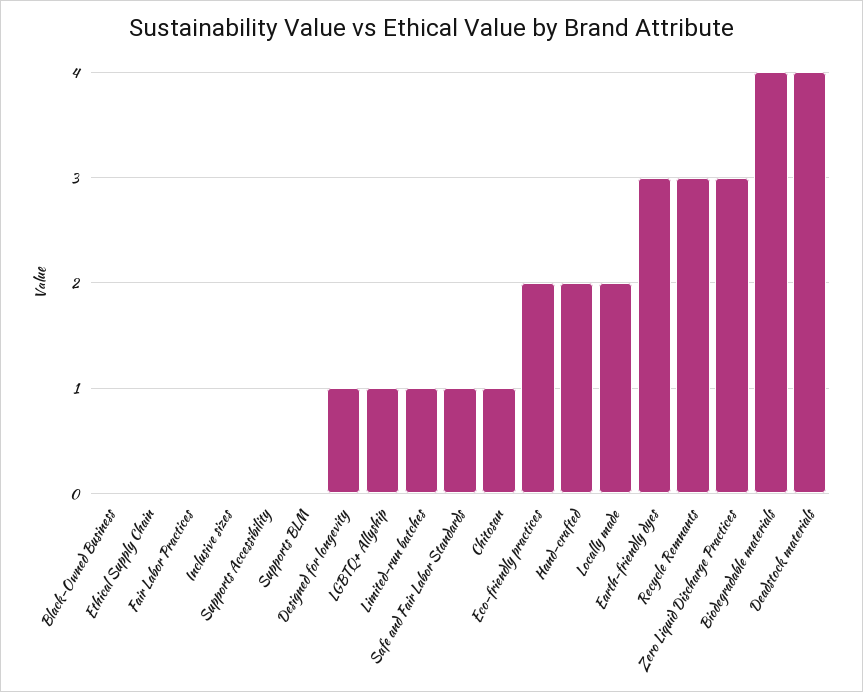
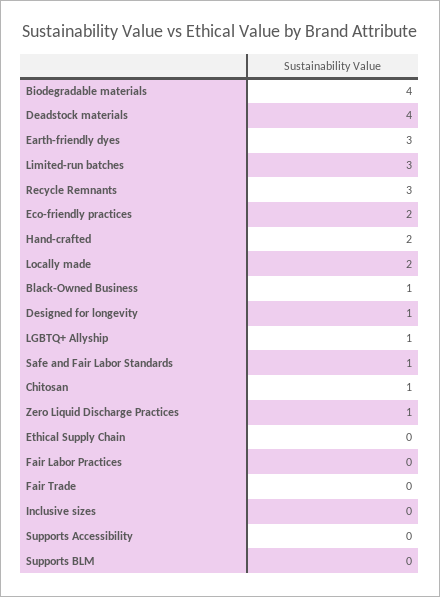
Black-Owned Business: 0 -> 1
Limited-run batches: 1 -> 3
Zero Liquid Discharge Practices: 3 -> 1
Fair Trade: none -> 0

